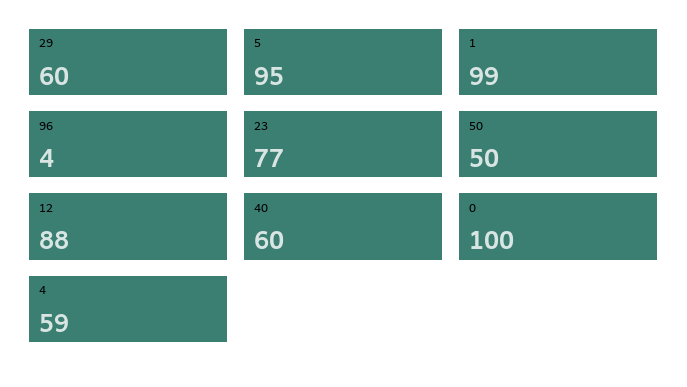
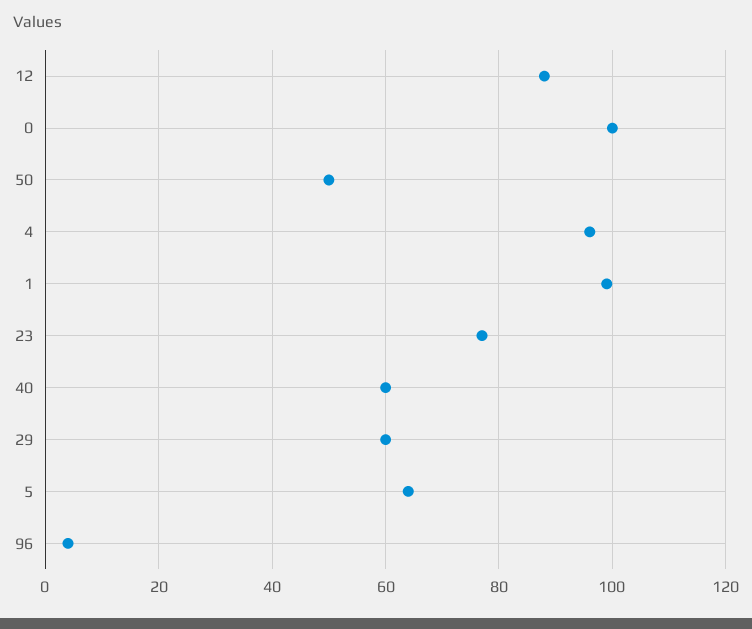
5: 95 -> 65
4: 59 -> 95

